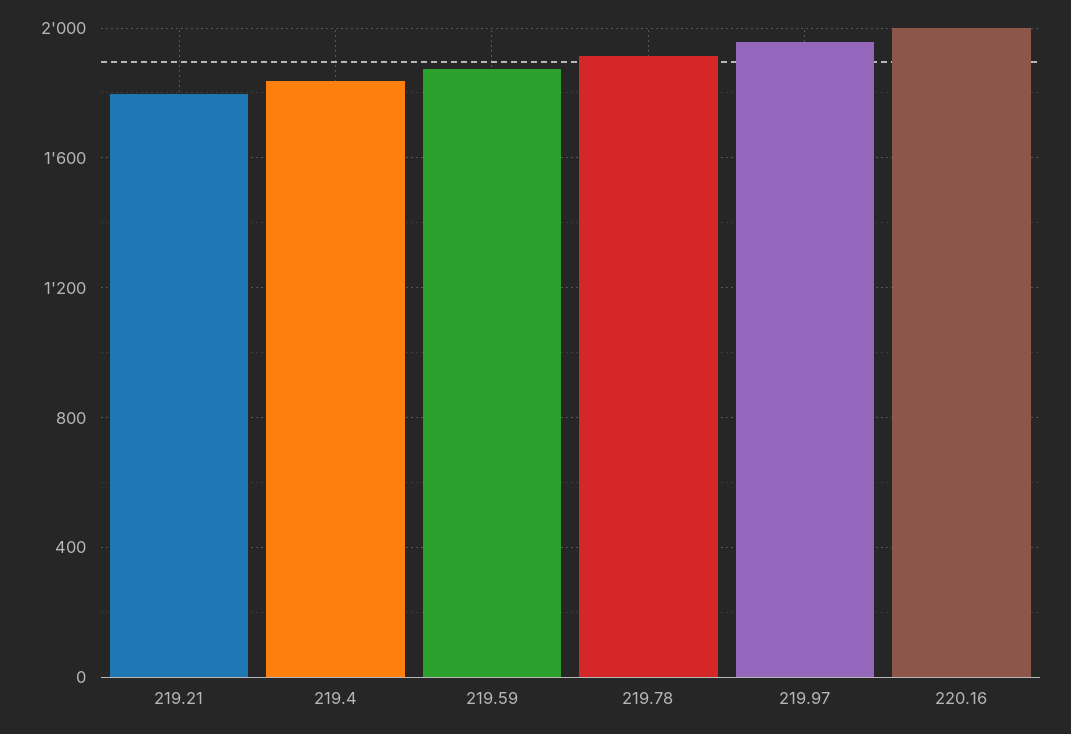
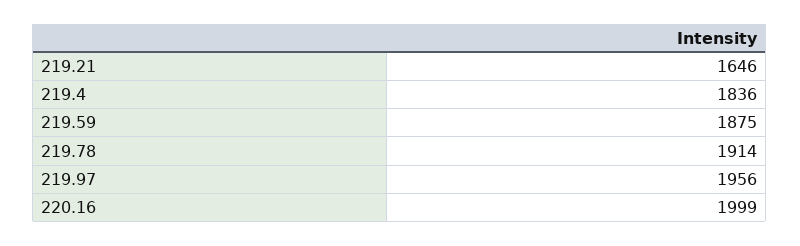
219.21: 1800 -> 1646

